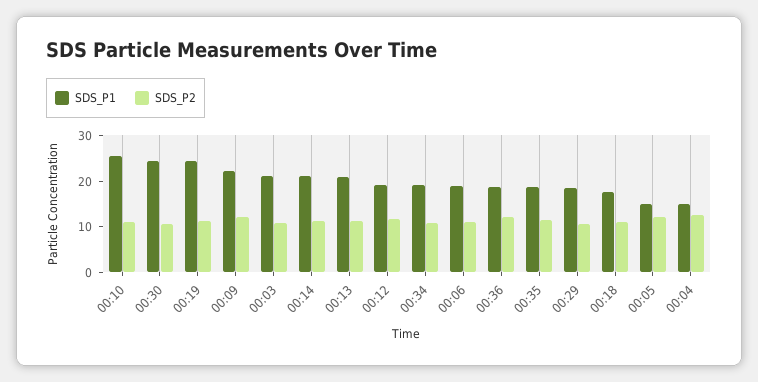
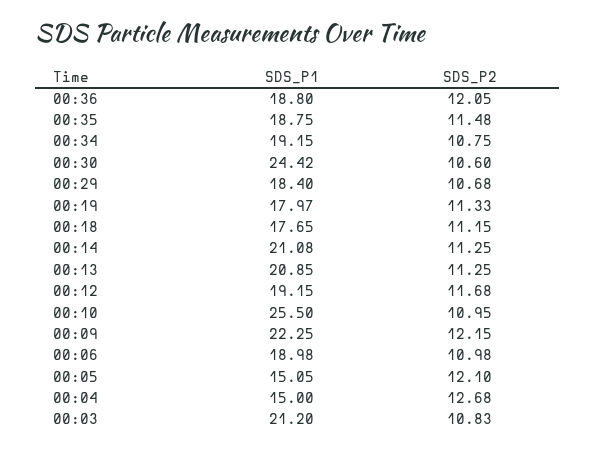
SDS_P1, 00:19: 24 -> 17.97

